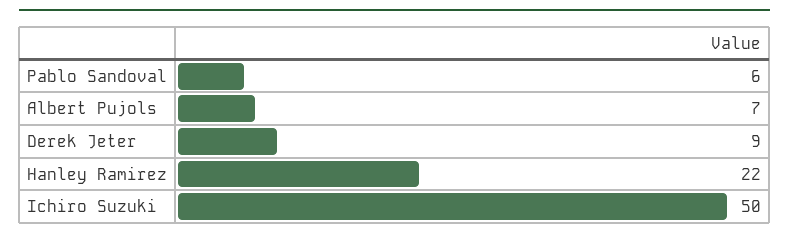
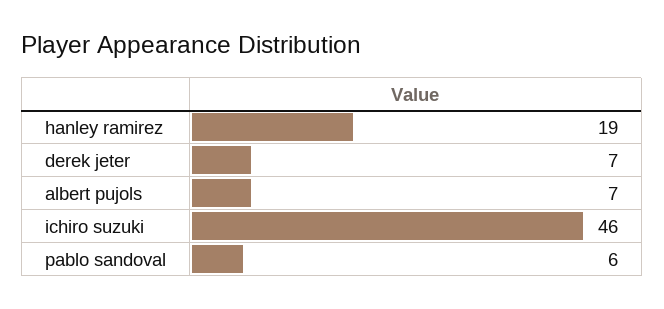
Derek Jeter: 9 -> 7
Hanley Ramirez: 22 -> 19
Ichiro Suzuki: 50 -> 46

